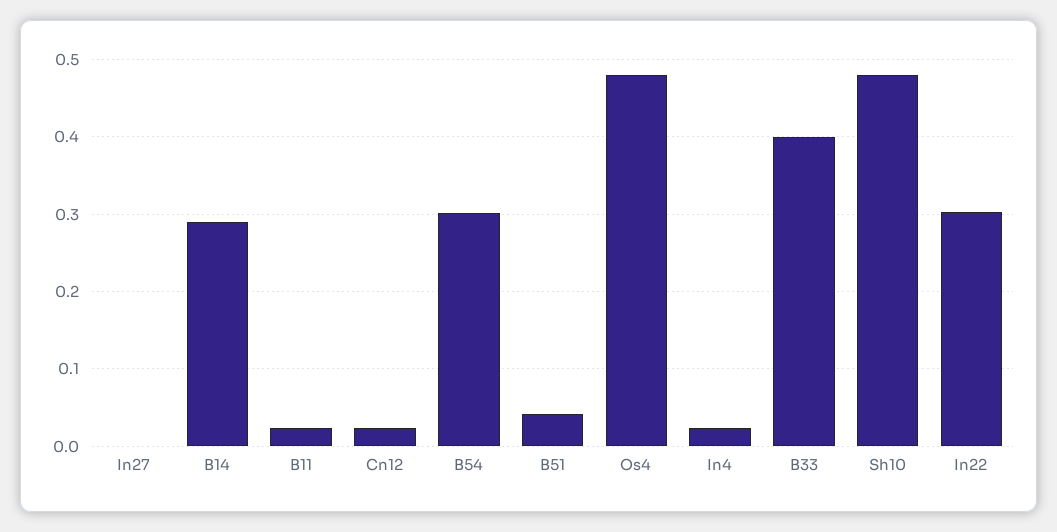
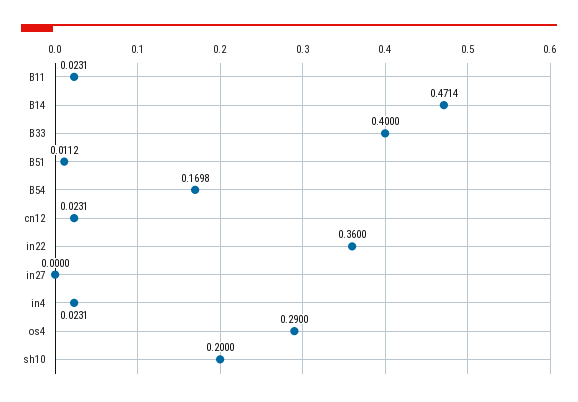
B14: 0.29 -> 0.4714
B54: 0.3 -> 0.1698
B51: 0.04 -> 0.0112
Os4: 0.48 -> 0.29
Sh10: 0.48 -> 0.2
In22: 0.3 -> 0.36

